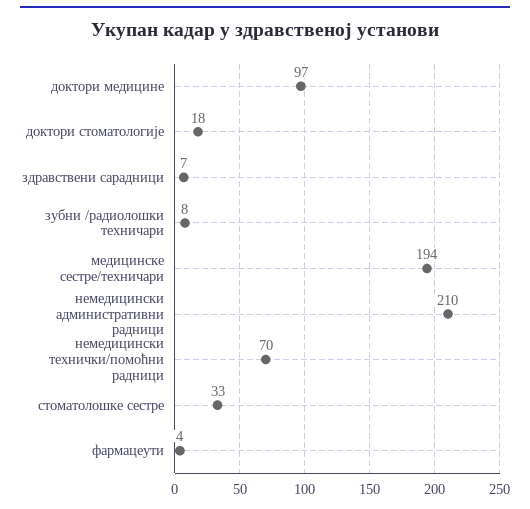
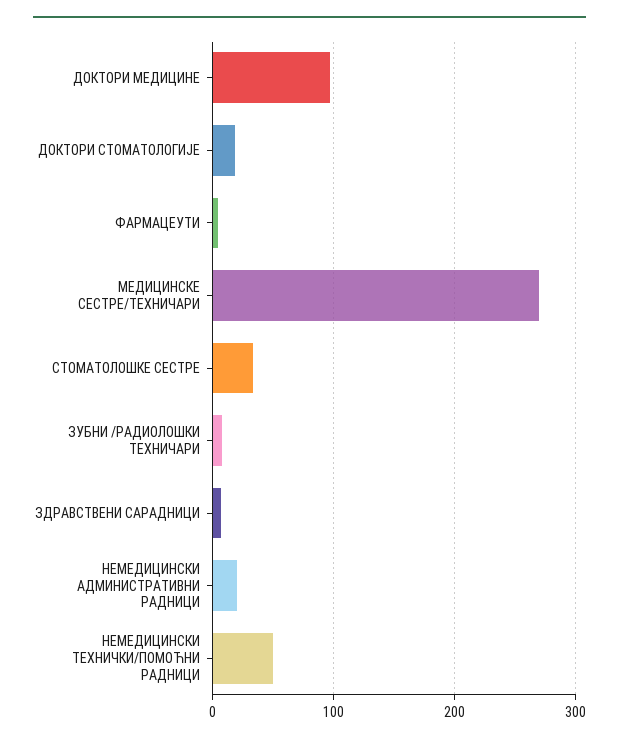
медицинске сестре/техничари: 194 -> 270
немедицински административни радници: 210 -> 20
немедицински технички/помоћни радници: 70 -> 50

